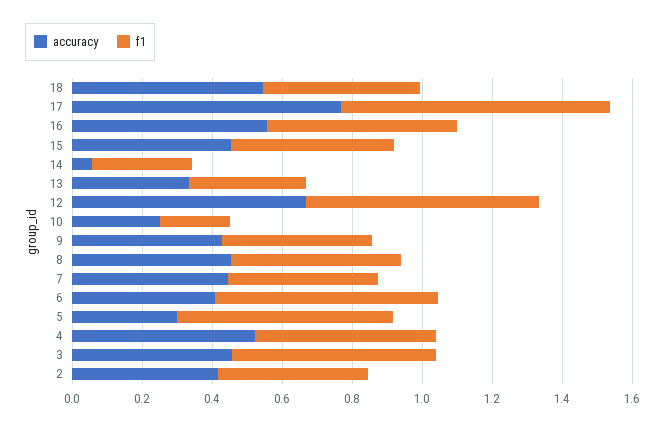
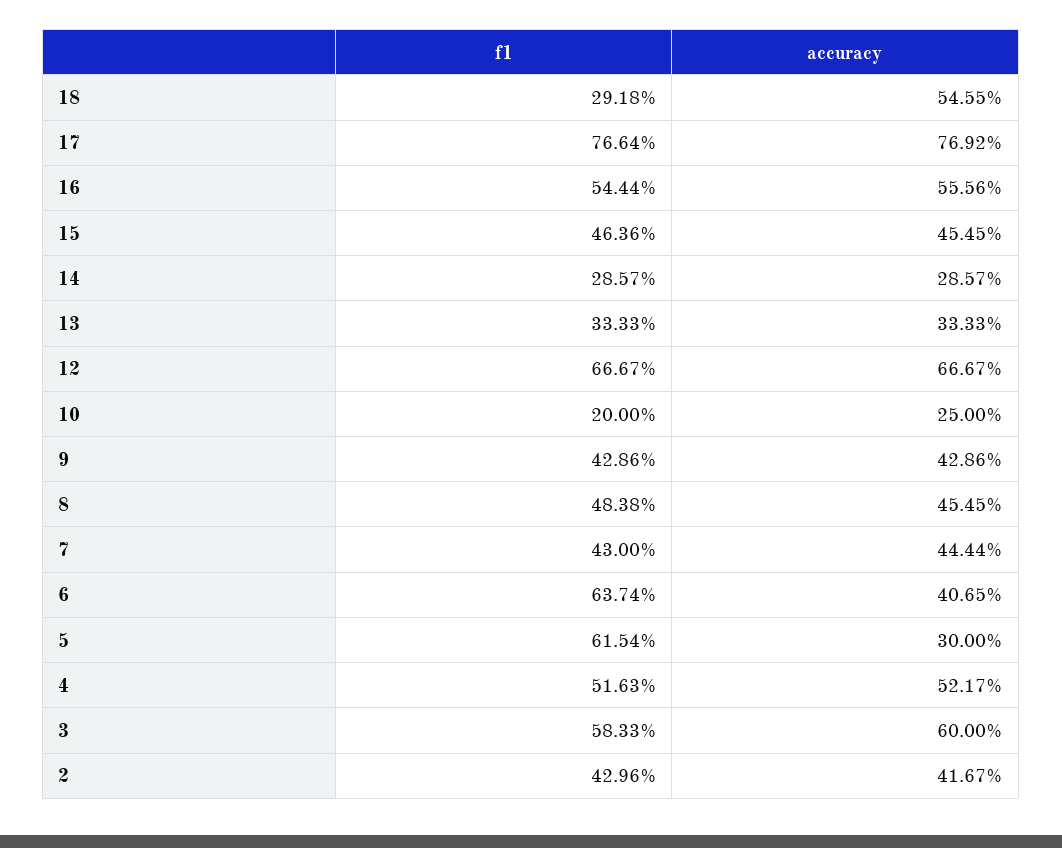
f1, 18: 0.45 -> 0.2918
accuracy, 14: 0.05 -> 0.2857
accuracy, 3: 0.45 -> 0.6

